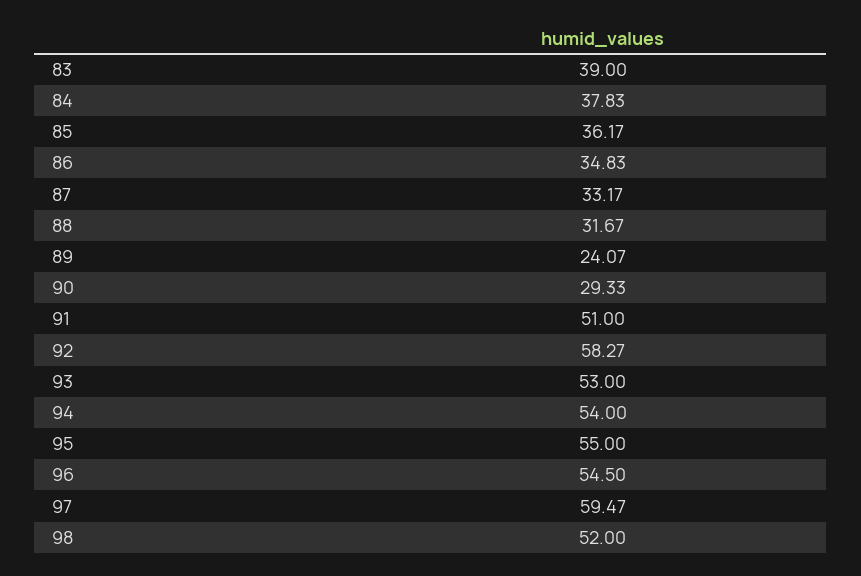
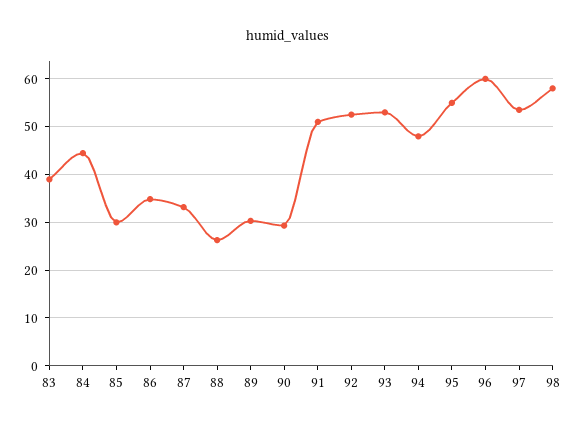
84: 37.83 -> 44
85: 36.17 -> 30
88: 31.67 -> 26
89: 24.07 -> 30
92: 58.27 -> 52
94: 54 -> 48
96: 54.5 -> 60
97: 59.47 -> 54
98: 52 -> 58

